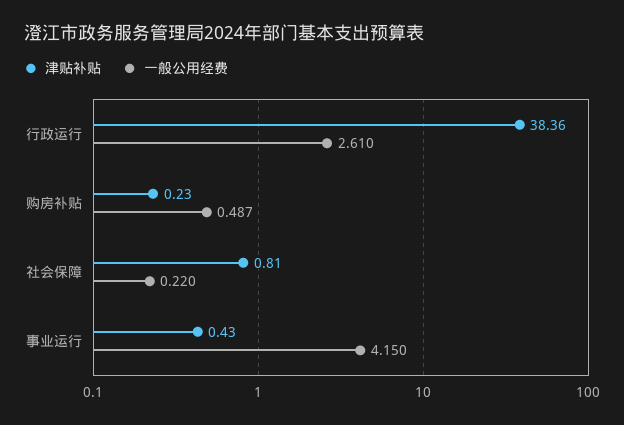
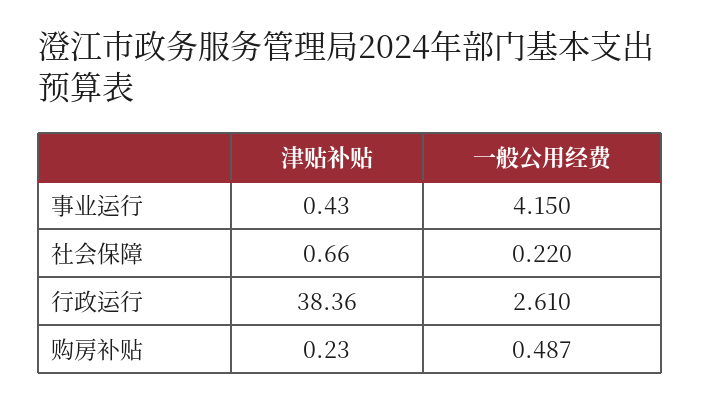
津贴补贴, 社会保障: 0.81 -> 0.66

